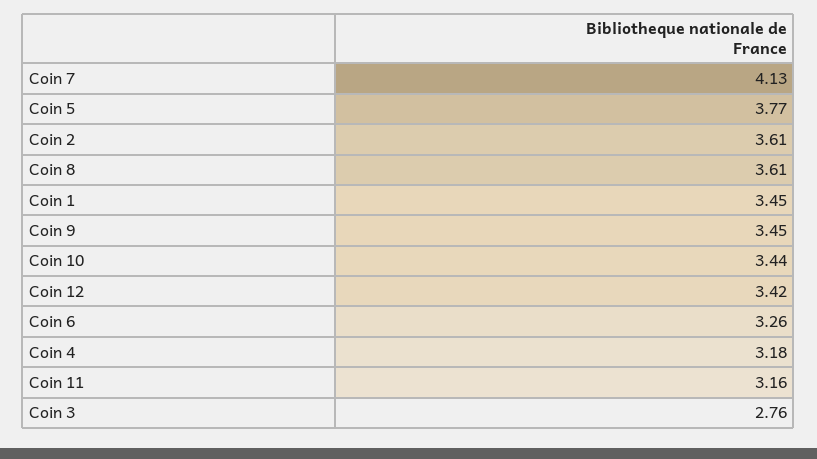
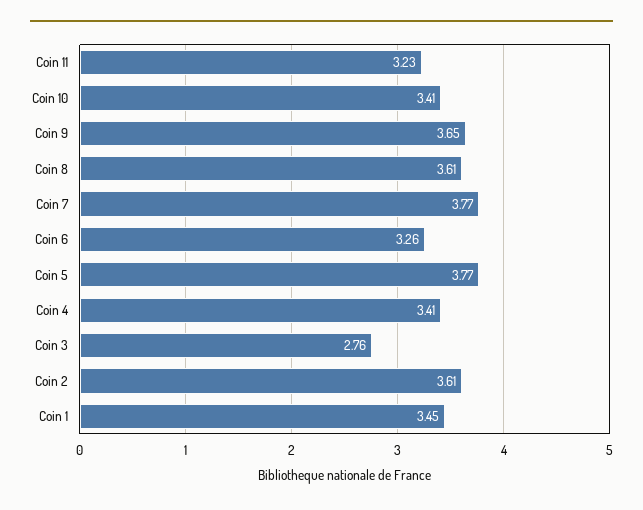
Coin 7: 4.13 -> 3.77
Coin 9: 3.45 -> 3.65
Coin 10: 3.44 -> 3.41
Coin 12: 3.42 -> none
Coin 4: 3.18 -> 3.41
Coin 11: 3.16 -> 3.23

